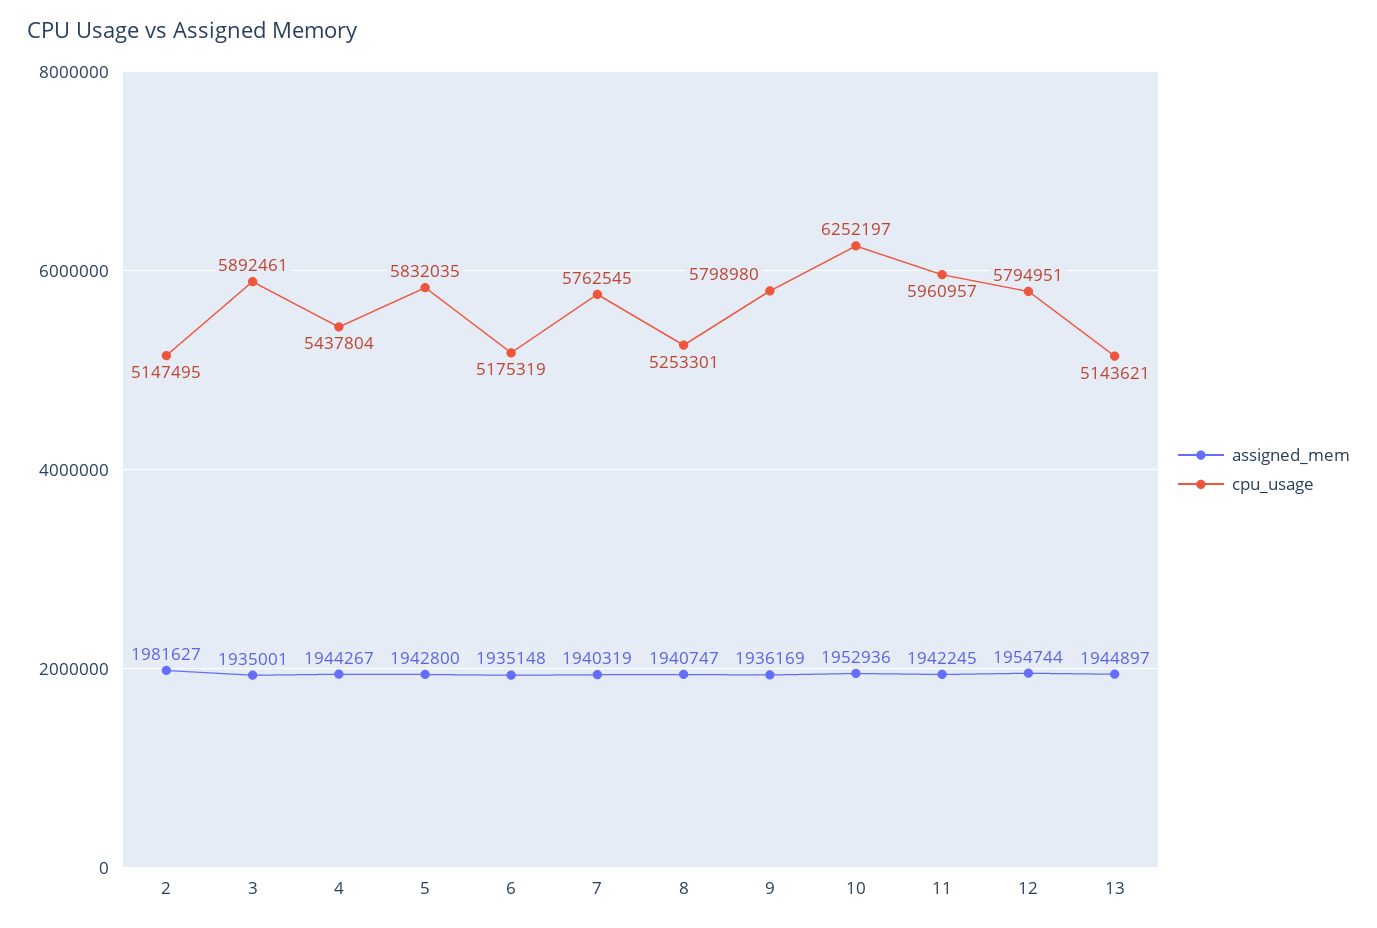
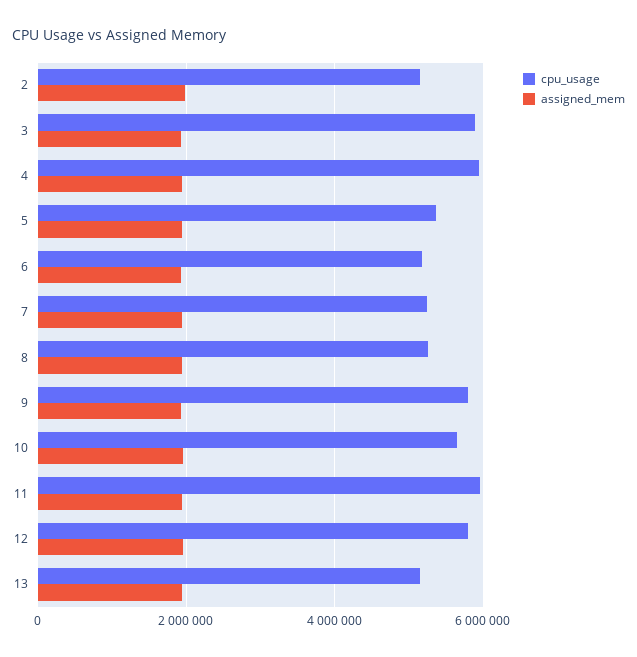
cpu_usage, 4: 5437804 -> 6000000
cpu_usage, 5: 5832035 -> 5400000
cpu_usage, 7: 5762545 -> 5200000
cpu_usage, 10: 6252197 -> 5600000

